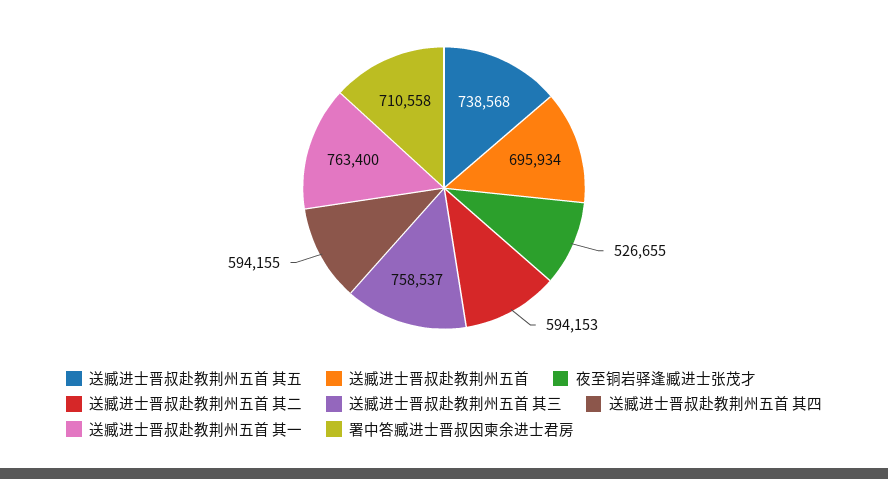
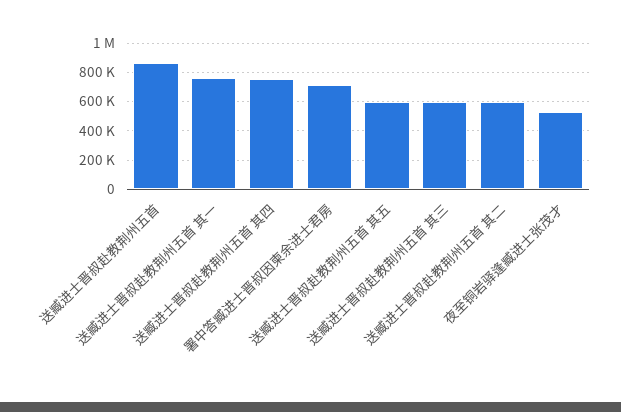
送臧进士晋叔赴教荆州五首 其五: 738568 -> 600000
送臧进士晋叔赴教荆州五首: 695934 -> 850000
送臧进士晋叔赴教荆州五首 其三: 758537 -> 600000
送臧进士晋叔赴教荆州五首 其四: 594155 -> 750000

